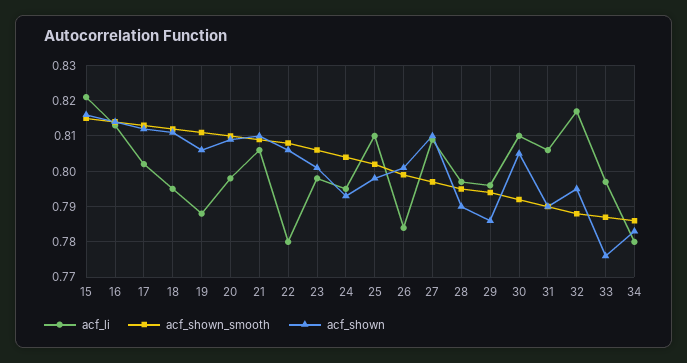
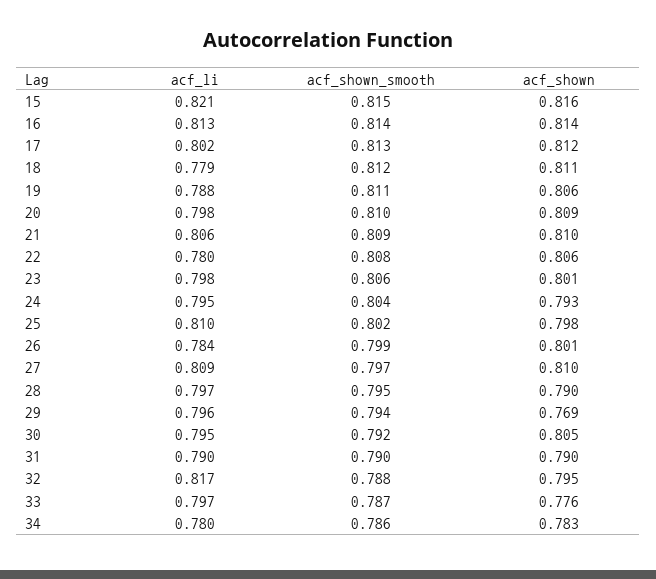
acf_li, 18: 0.795 -> 0.779
acf_shown, 29: 0.785 -> 0.769
acf_li, 30: 0.81 -> 0.795
acf_li, 31: 0.805 -> 0.79

